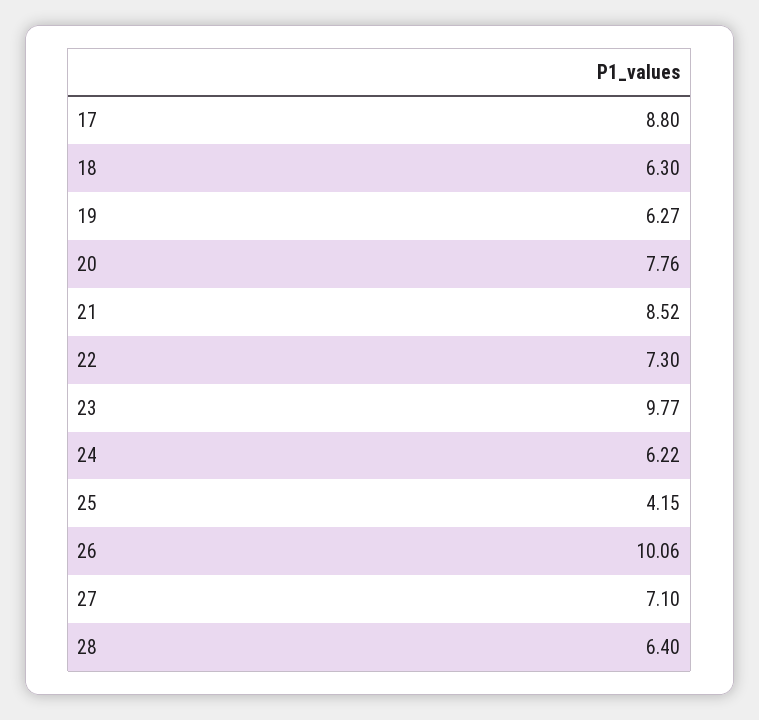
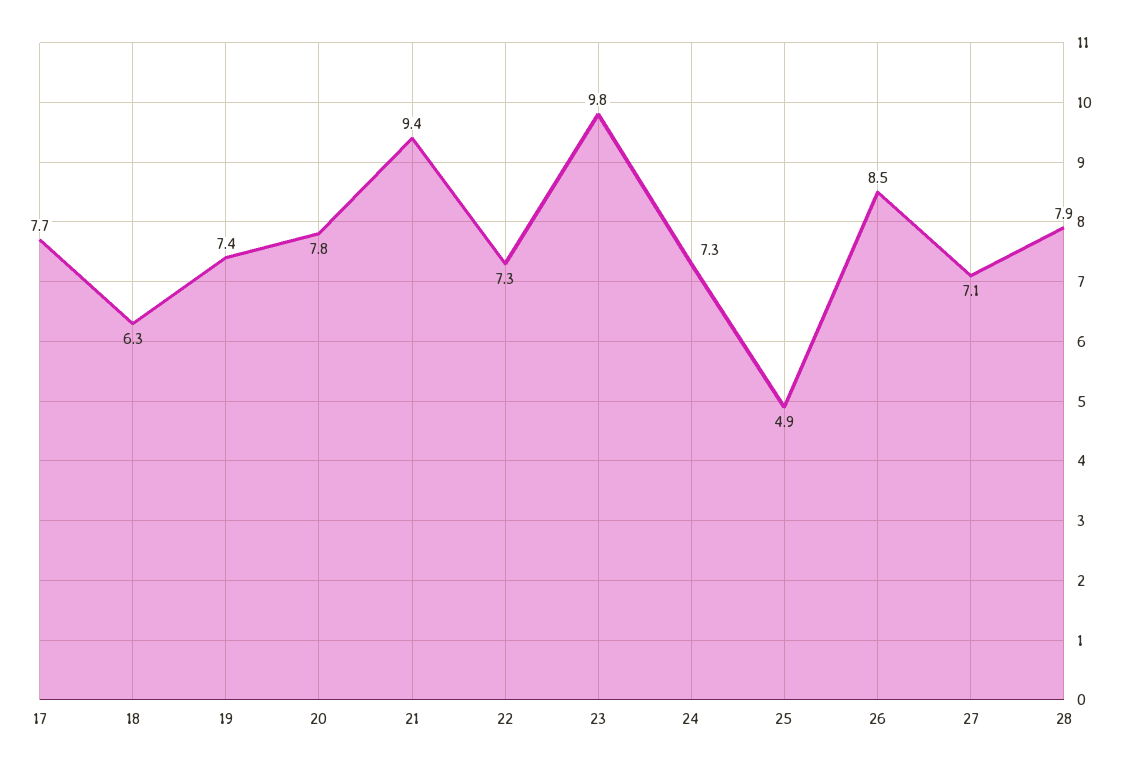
17: 8.8 -> 7.7
19: 6.27 -> 7.4
21: 8.52 -> 9.4
24: 6.22 -> 7.3
25: 4.15 -> 4.9
26: 10.06 -> 8.5
28: 6.4 -> 7.9

